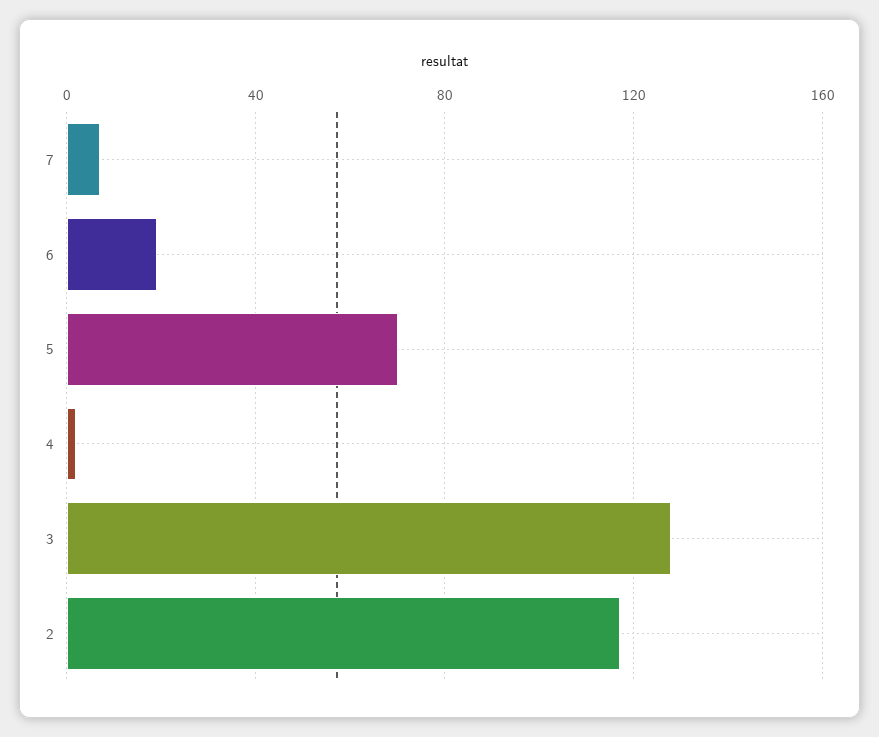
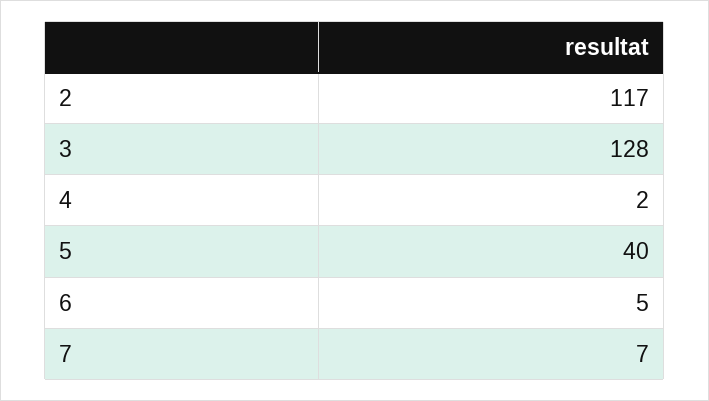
6: 20 -> 5
5: 70 -> 40

